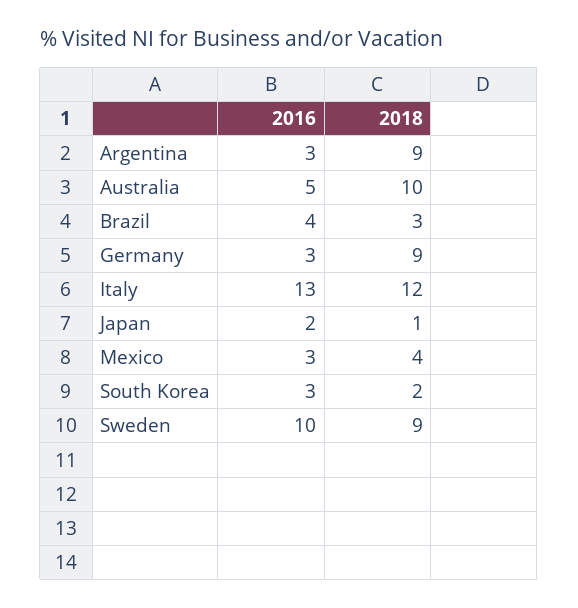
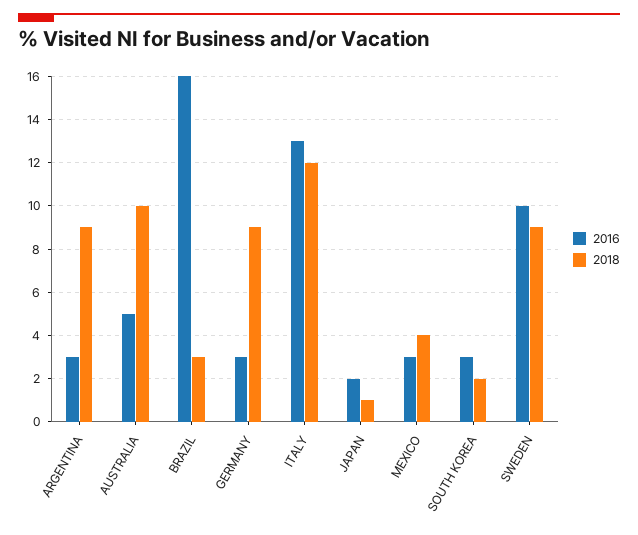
2016, Brazil: 4 -> 16

